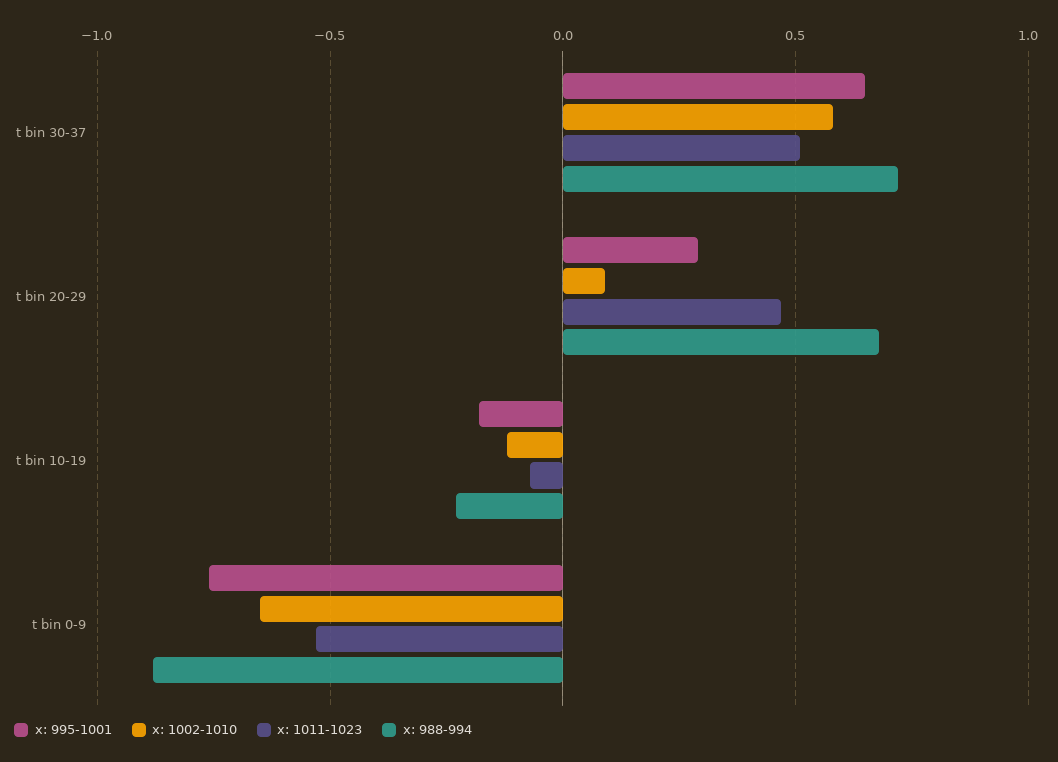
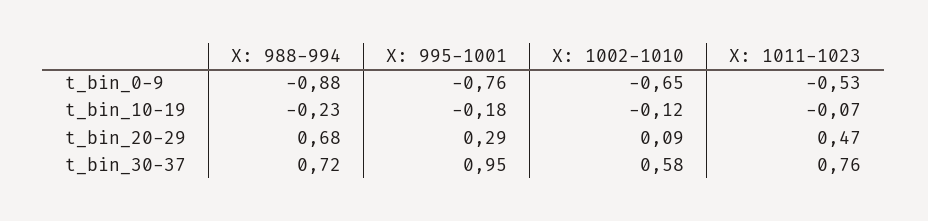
x: 995-1001, t bin 30-37: 0.65 -> 0.95
x: 1011-1023, t bin 30-37: 0.5 -> 0.76

